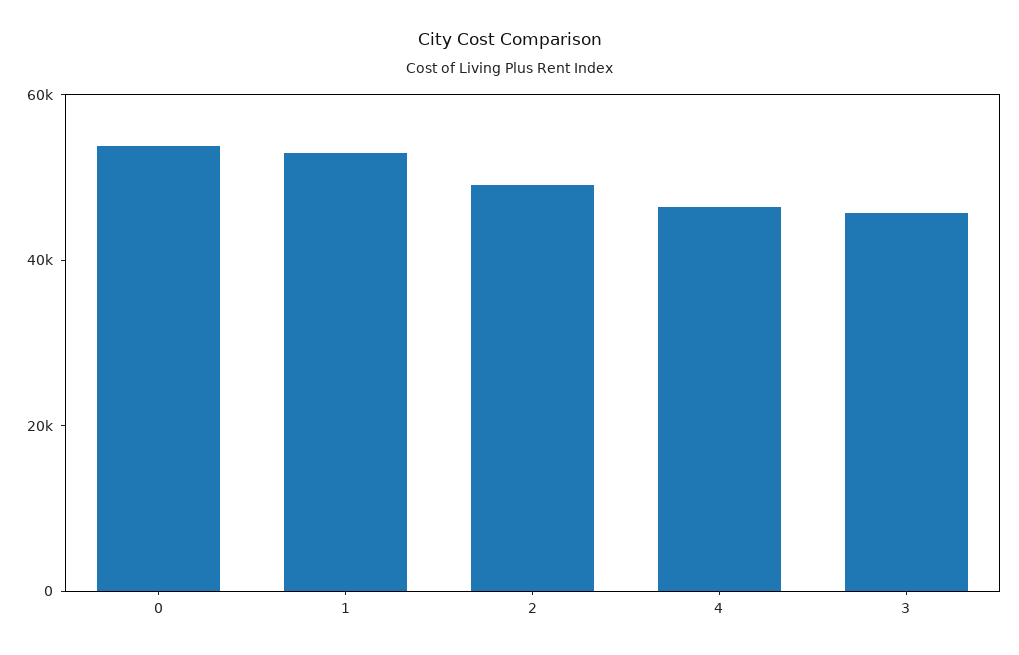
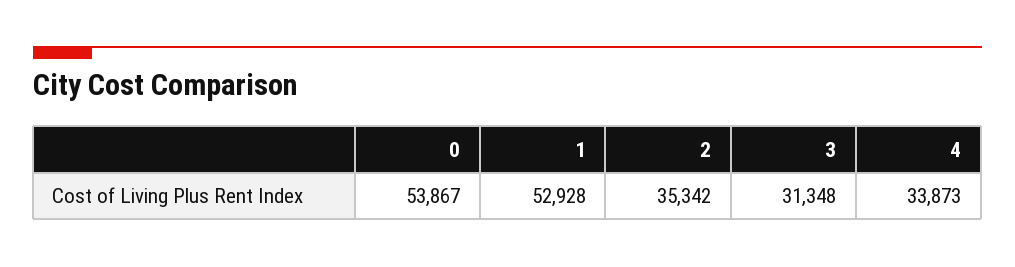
2: 50000 -> 35342
4: 45000 -> 33873
3: 45000 -> 31348

